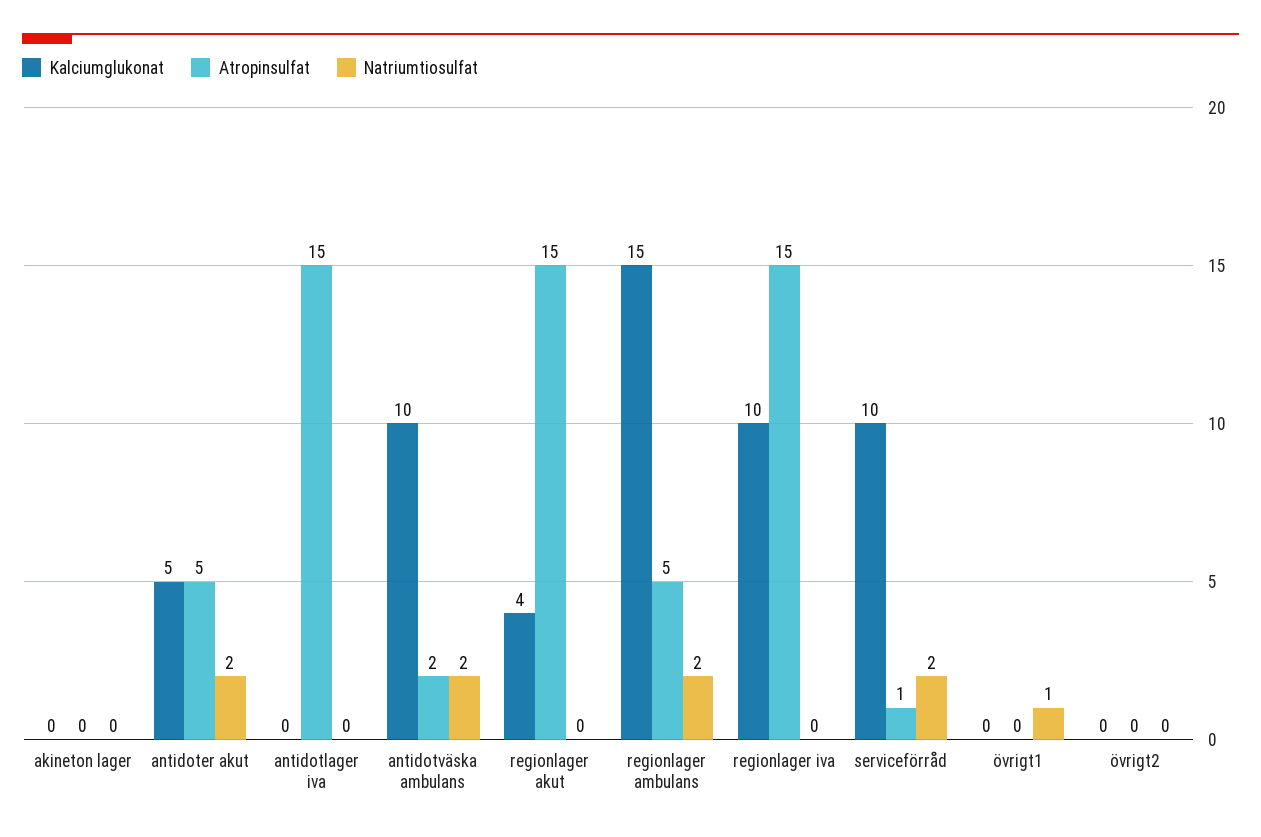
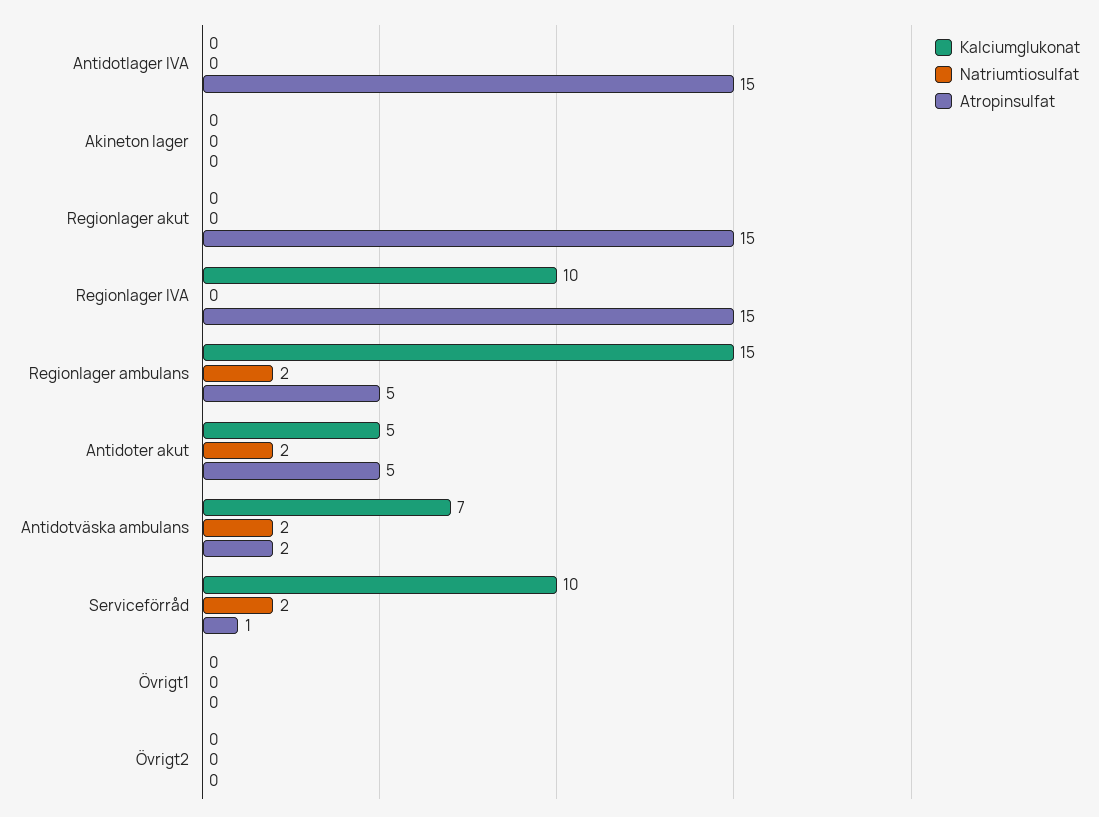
Kalciumglukonat, antidotväska ambulans: 10 -> 7
Kalciumglukonat, regionlager akut: 4 -> 0
Natriumtiosulfat, övrigt1: 1 -> 0

